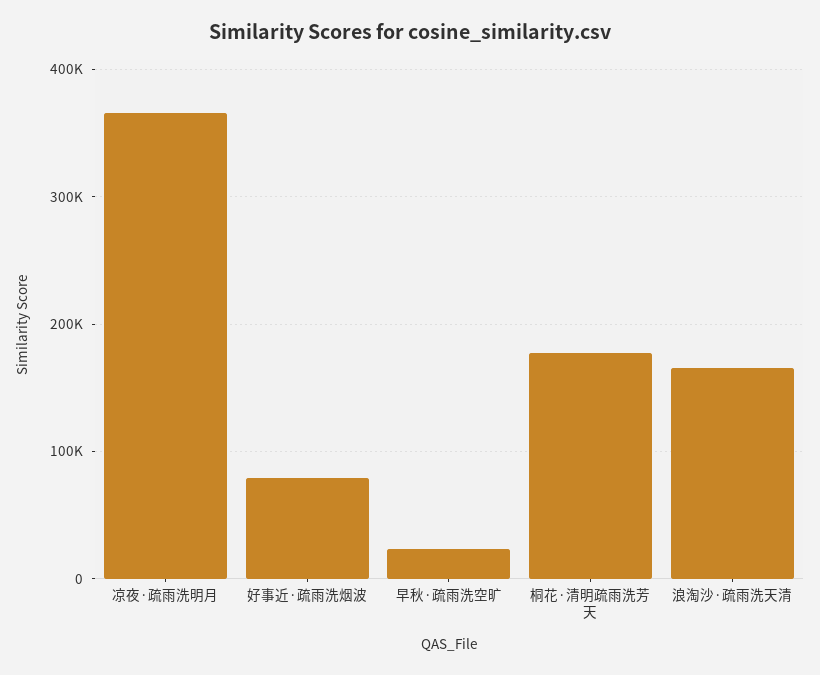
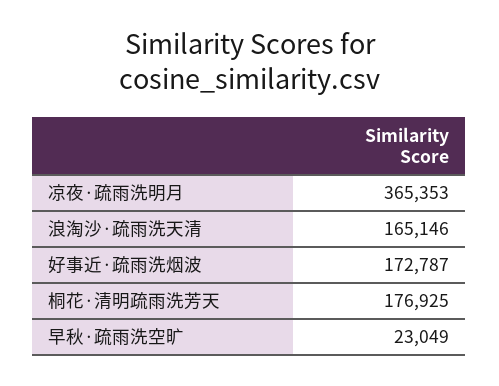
好事近·疏雨洗烟波: 80000 -> 172787

